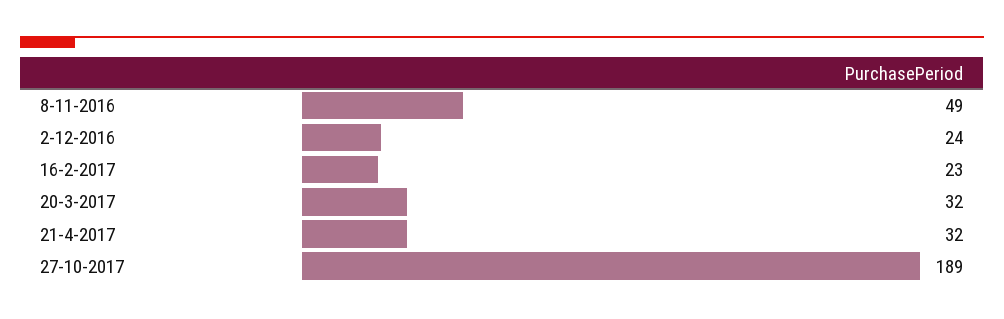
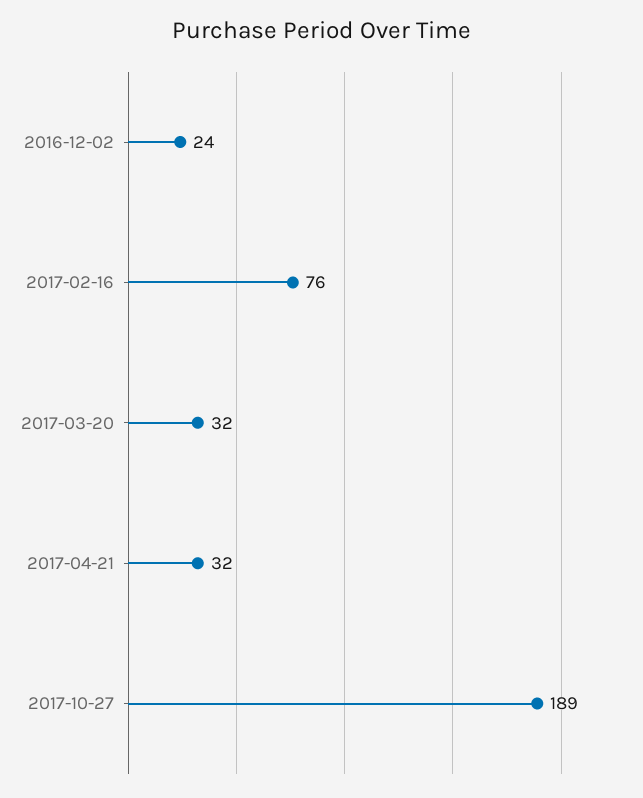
8-11-2016: 49 -> none
16-2-2017: 23 -> 76

